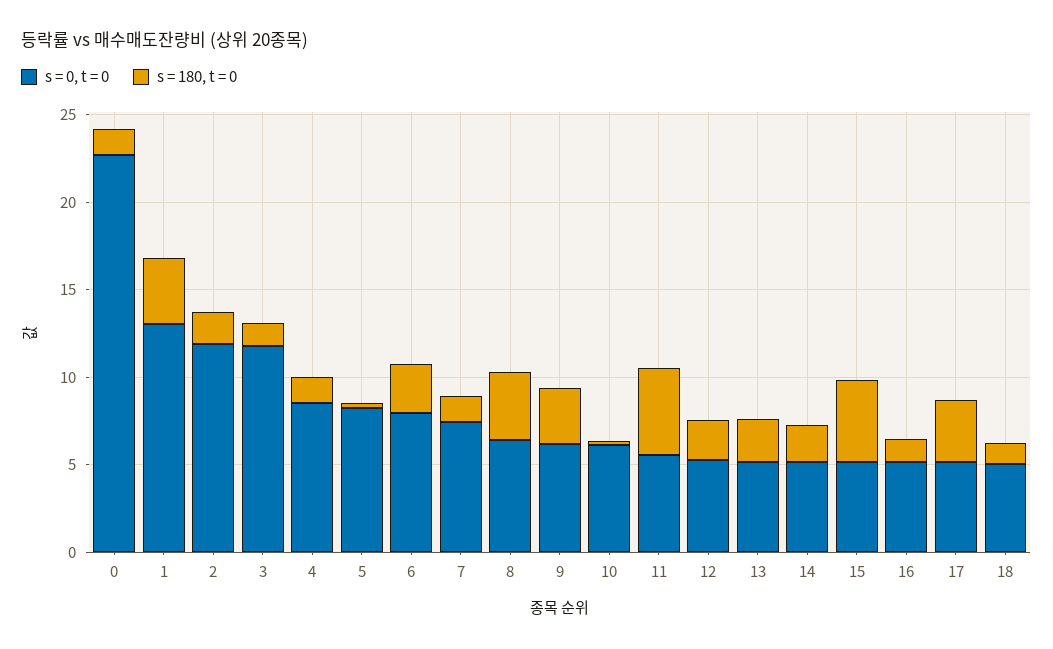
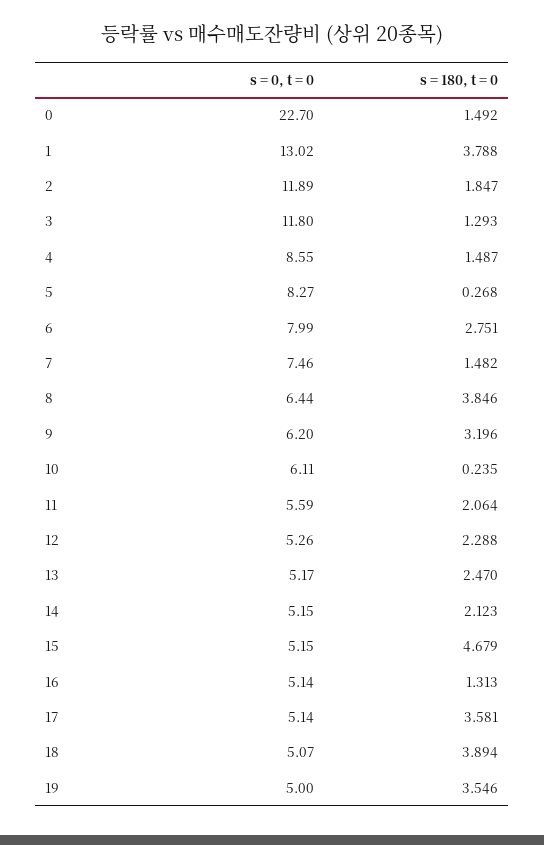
s = 180, t = 0, 11: 5 -> 2.064
s = 180, t = 0, 18: 1 -> 3.894
s = 0, t = 0, 19: none -> 5
s = 180, t = 0, 19: none -> 3.546

